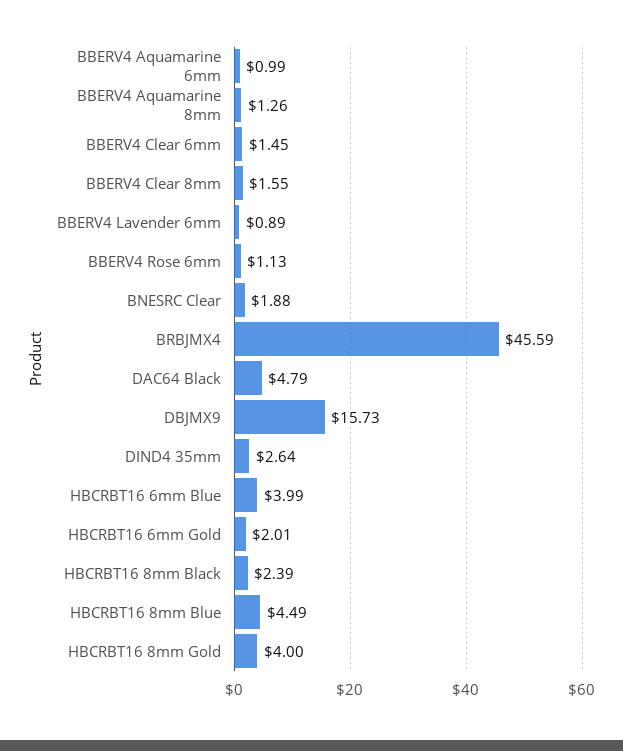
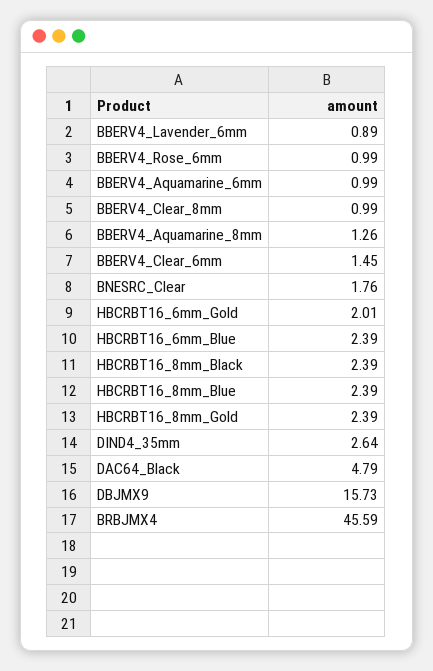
BBERV4 Clear 8mm: 1.55 -> 0.99
BBERV4 Rose 6mm: 1.13 -> 0.99
BNESRC Clear: 1.88 -> 1.76
HBCRBT16 6mm Blue: 3.99 -> 2.39
HBCRBT16 8mm Blue: 4.49 -> 2.39
HBCRBT16 8mm Gold: 4 -> 2.39

